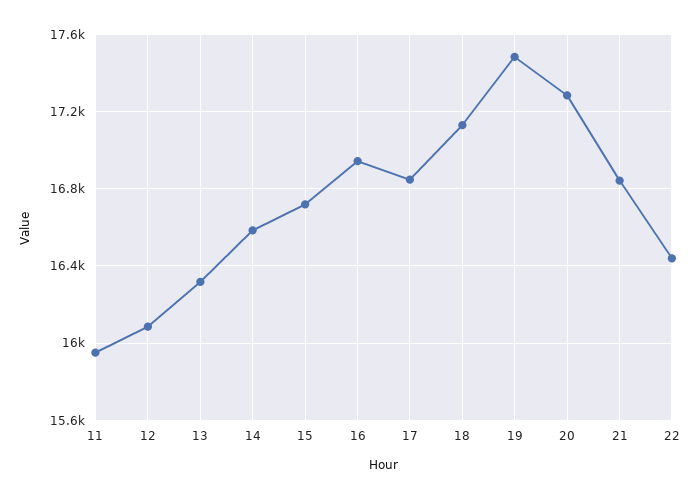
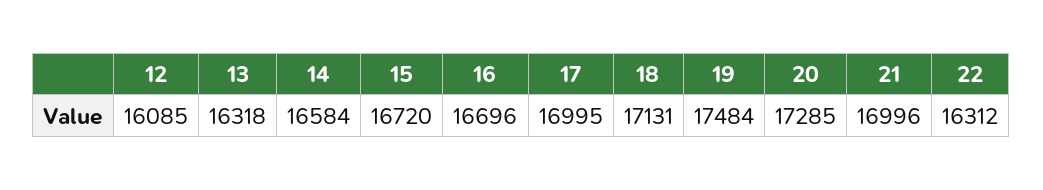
11: 15950 -> none
16: 16950 -> 16696
17: 16850 -> 16995
21: 16850 -> 16996
22: 16450 -> 16312

